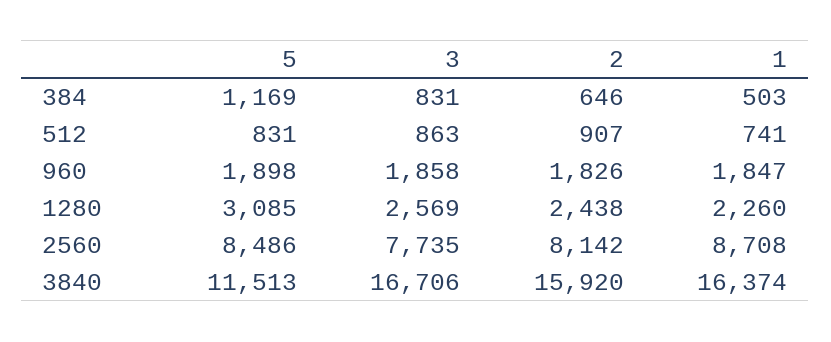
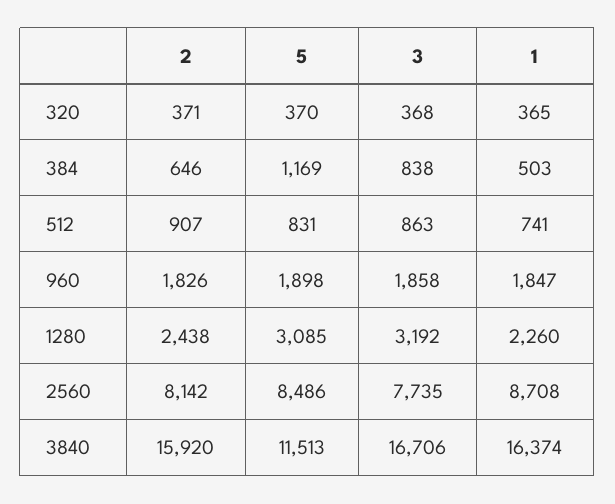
3, 384: 831 -> 838
3, 1280: 2569 -> 3192
2, 320: none -> 371
5, 320: none -> 370
3, 320: none -> 368
1, 320: none -> 365

